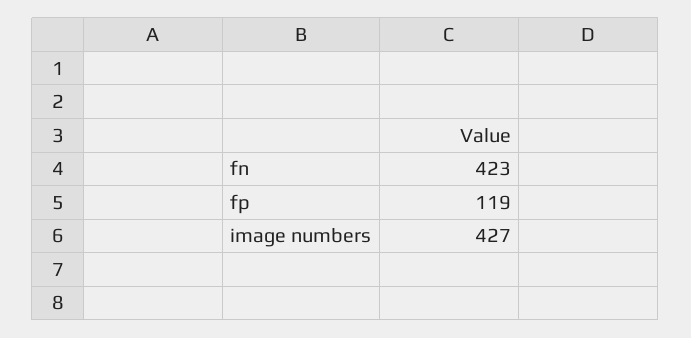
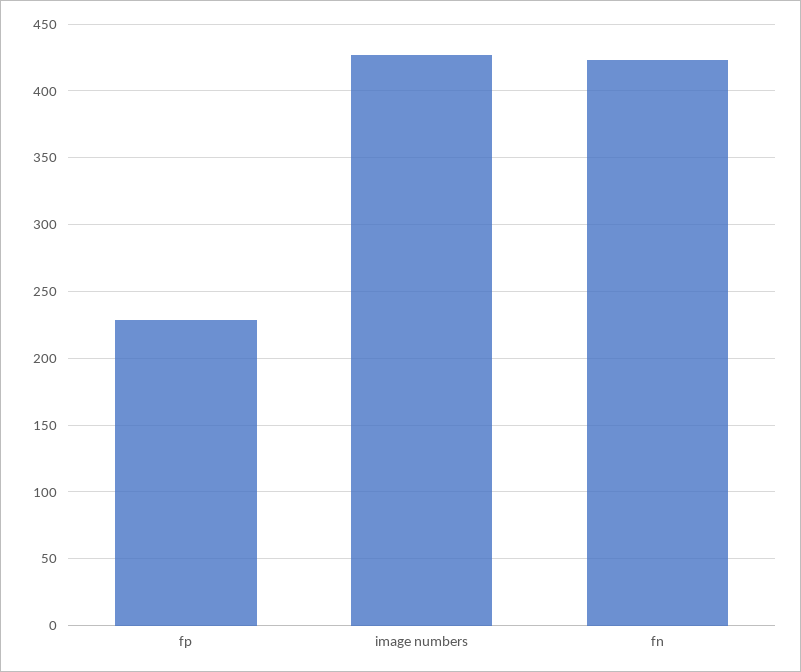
fp: 119 -> 230

